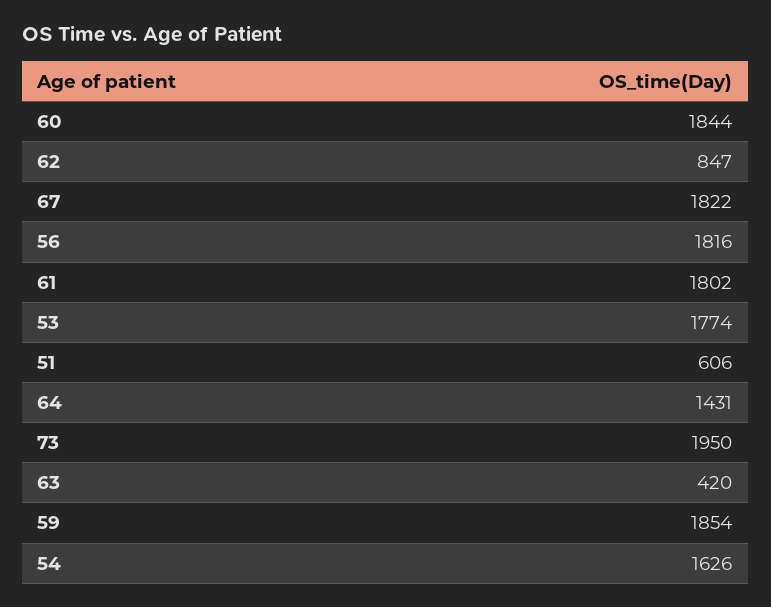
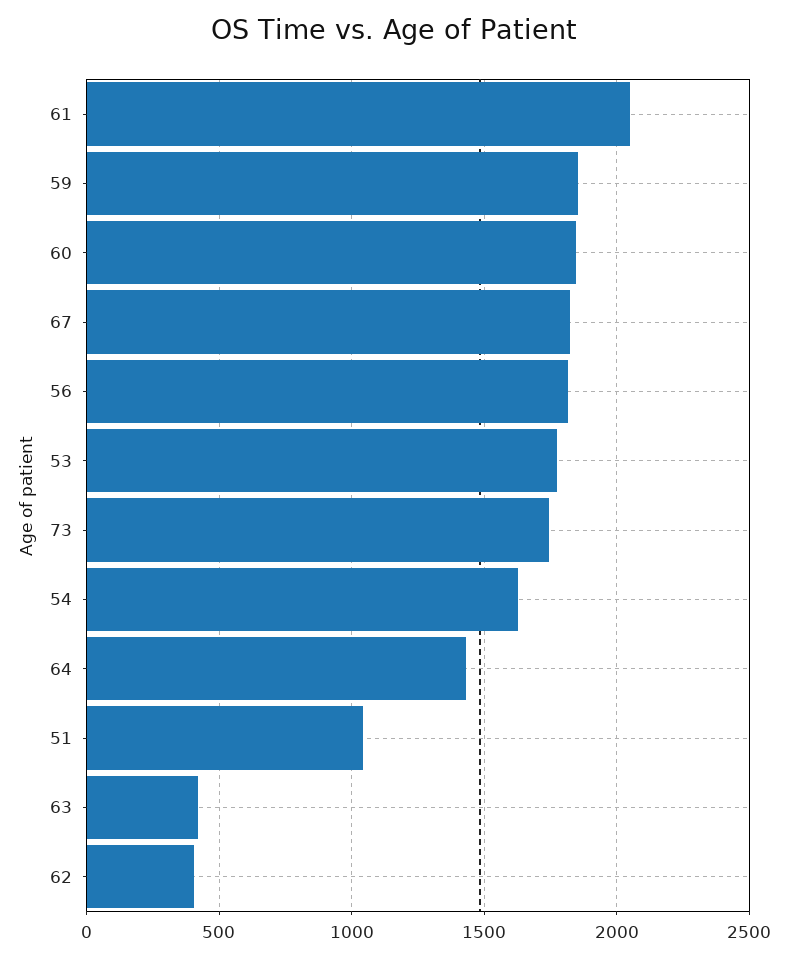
62: 847 -> 400
61: 1802 -> 2050
51: 606 -> 1050
73: 1950 -> 1750

